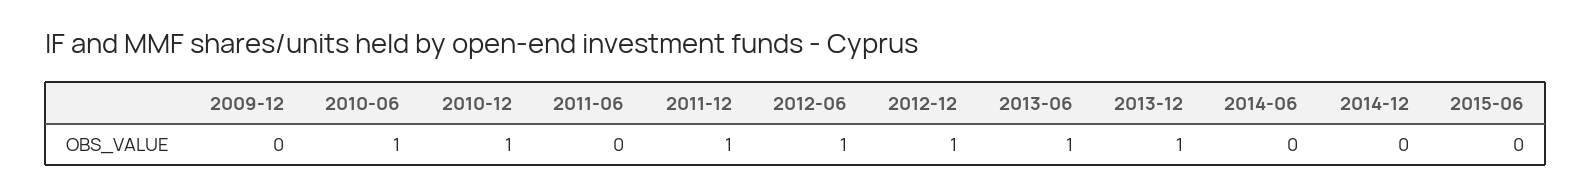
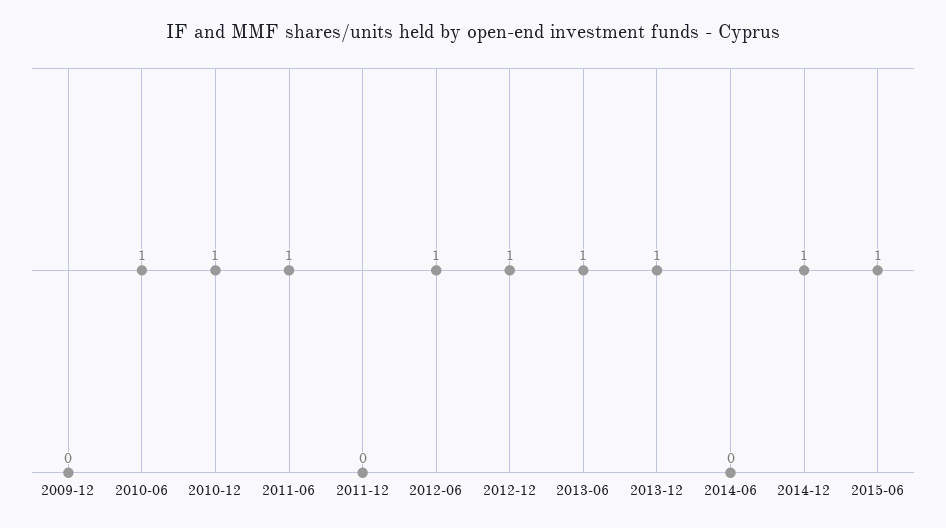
2011-06: 0 -> 1
2011-12: 1 -> 0
2014-12: 0 -> 1
2015-06: 0 -> 1

